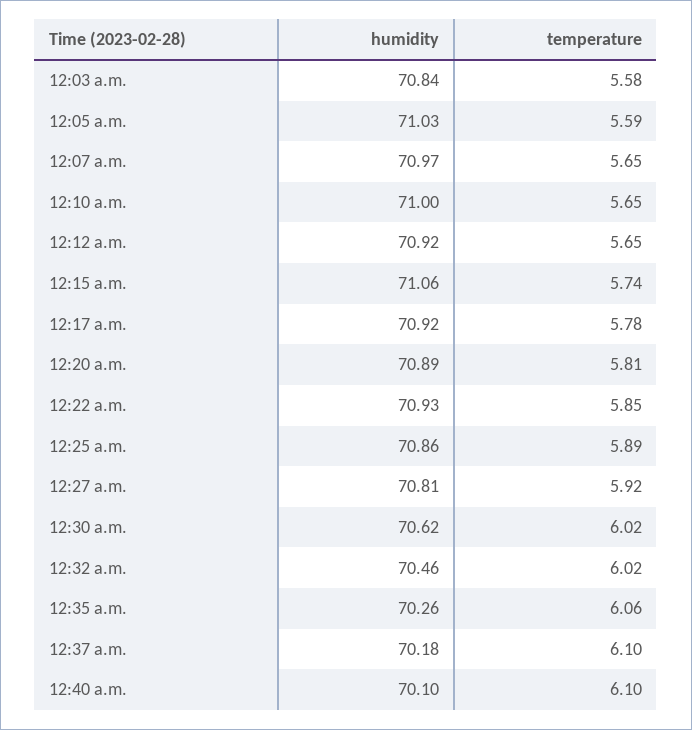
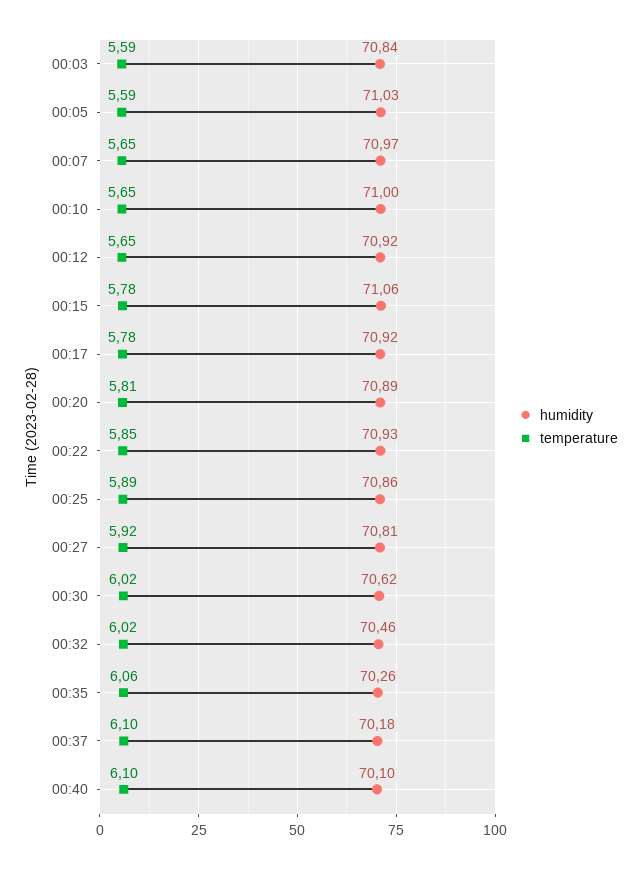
temperature, 12:03 a.m.: 5.58 -> 5.59
temperature, 12:15 a.m.: 5.74 -> 5.78

